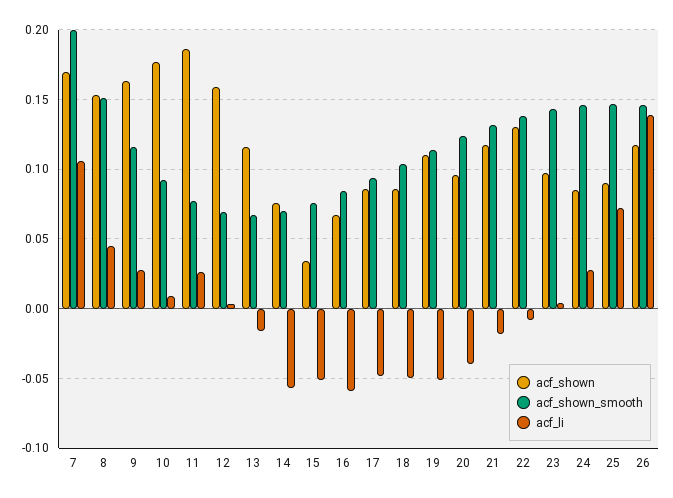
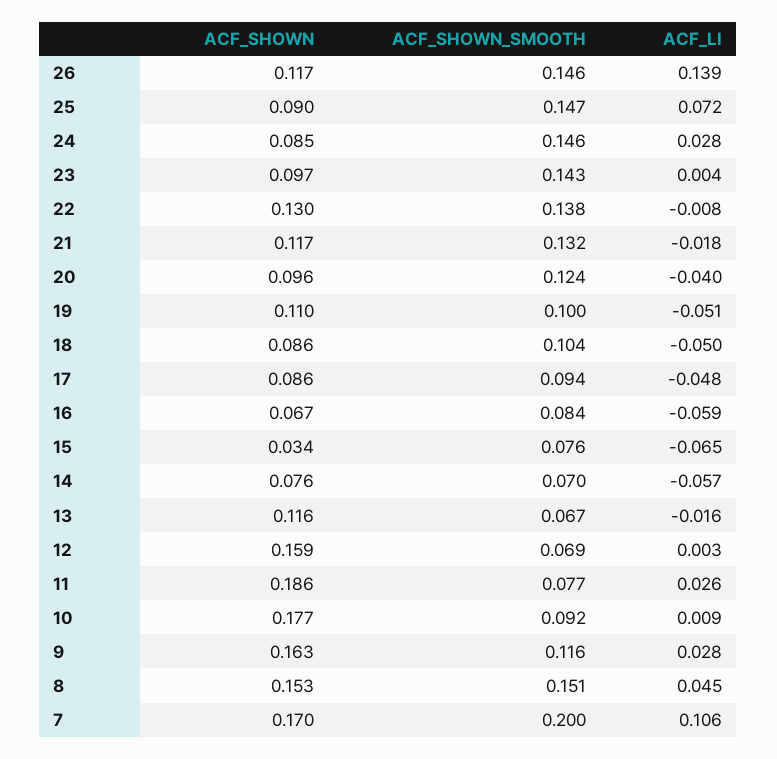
acf_li, 15: -0.05 -> -0.065
acf_shown_smooth, 19: 0.115 -> 0.1

